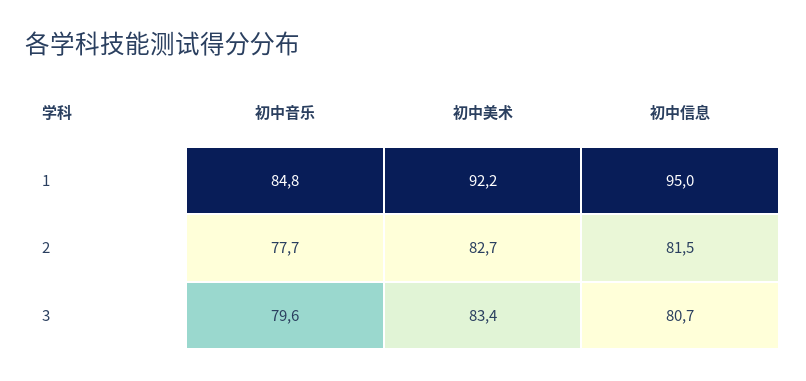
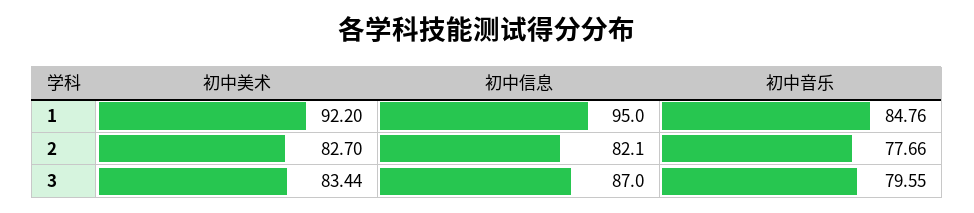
初中信息, 2: 81.5 -> 82.1
初中信息, 3: 80.7 -> 87

